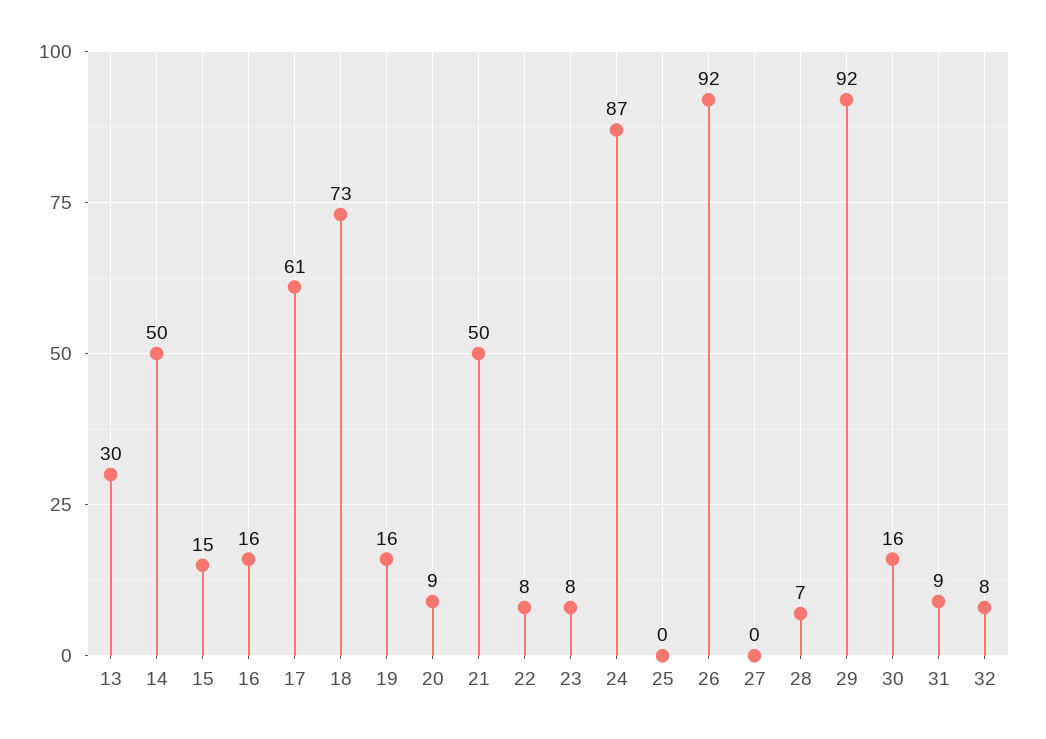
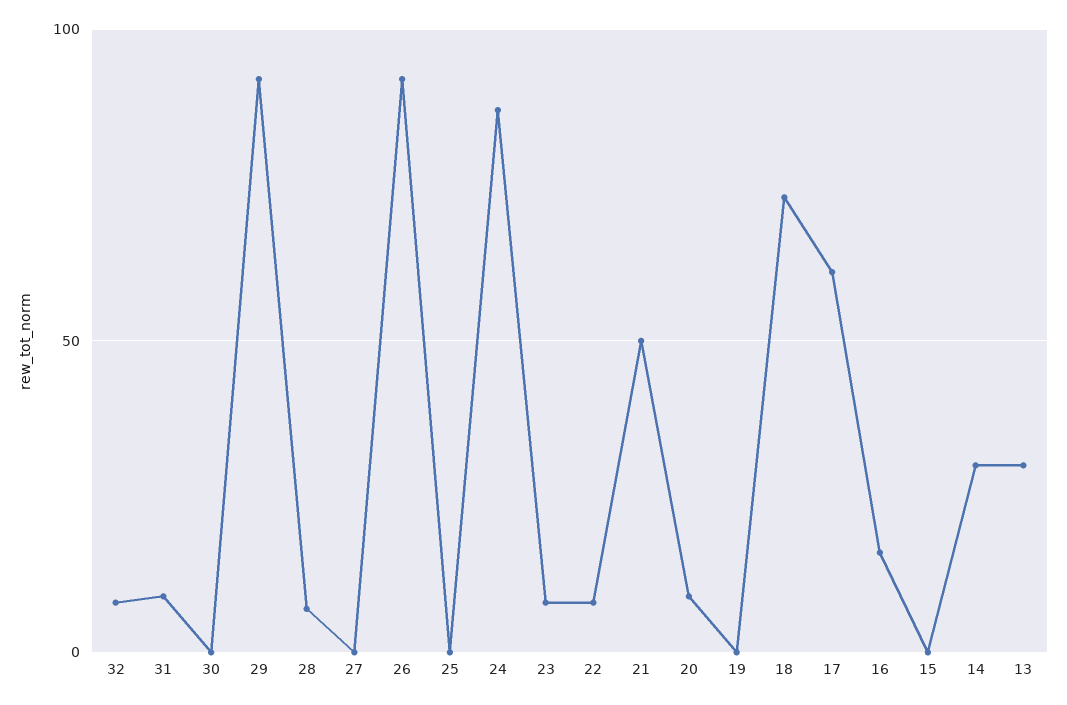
14: 50 -> 30
15: 15 -> 0
19: 16 -> 0
30: 16 -> 0

